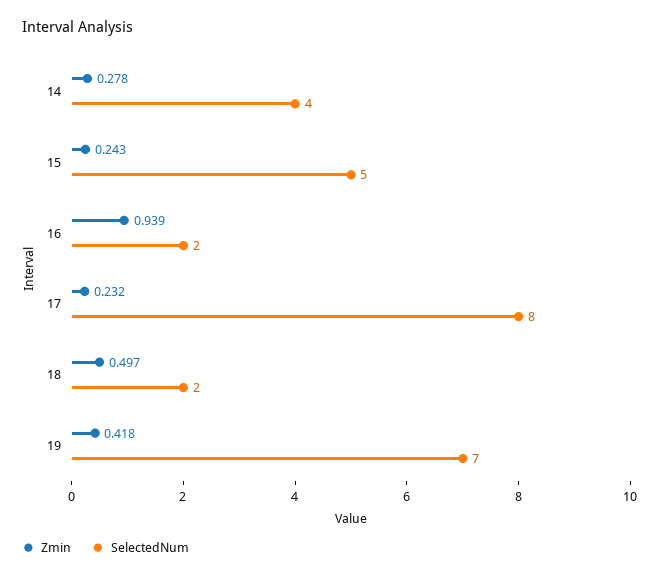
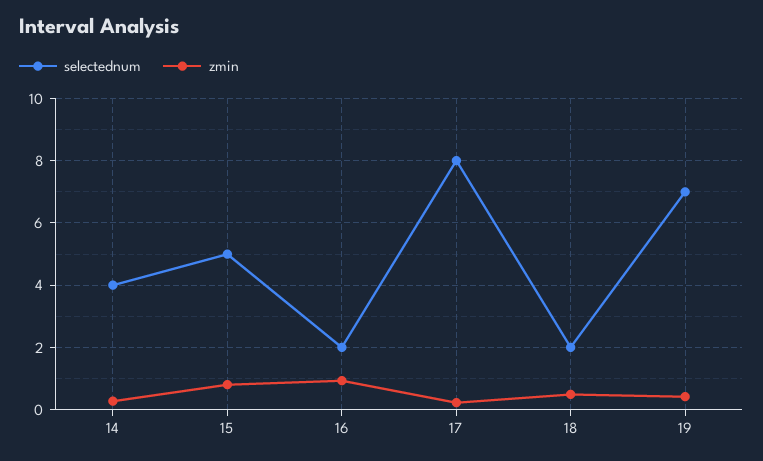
Zmin, 15: 0.243 -> 0.8

